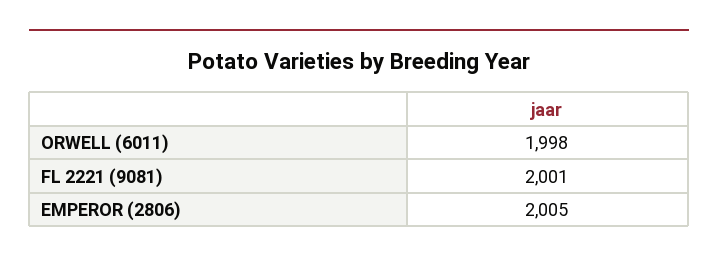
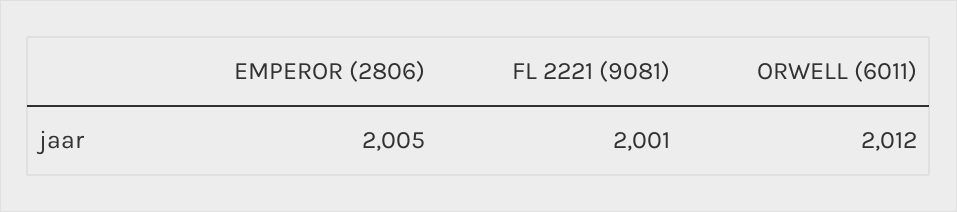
ORWELL (6011): 1998 -> 2012

